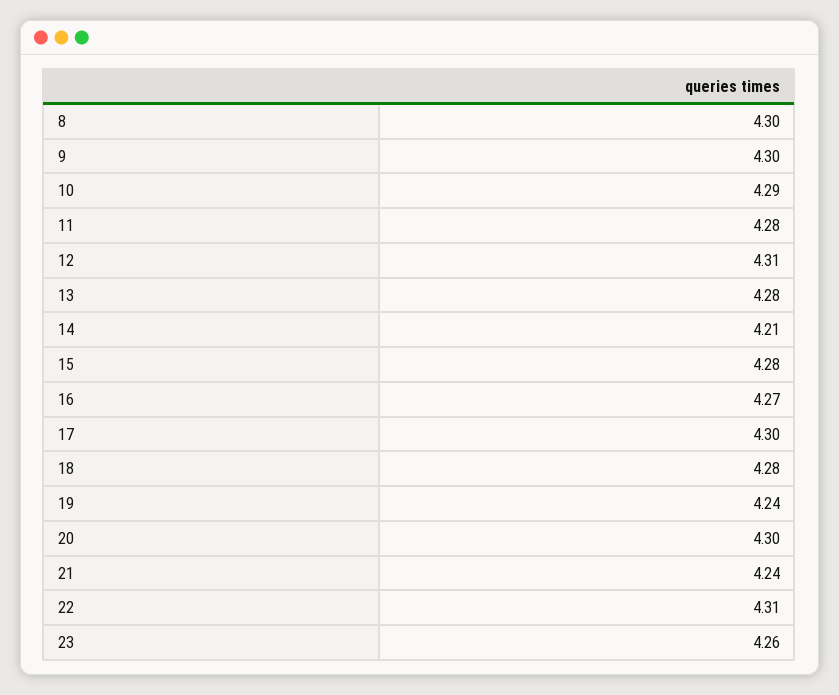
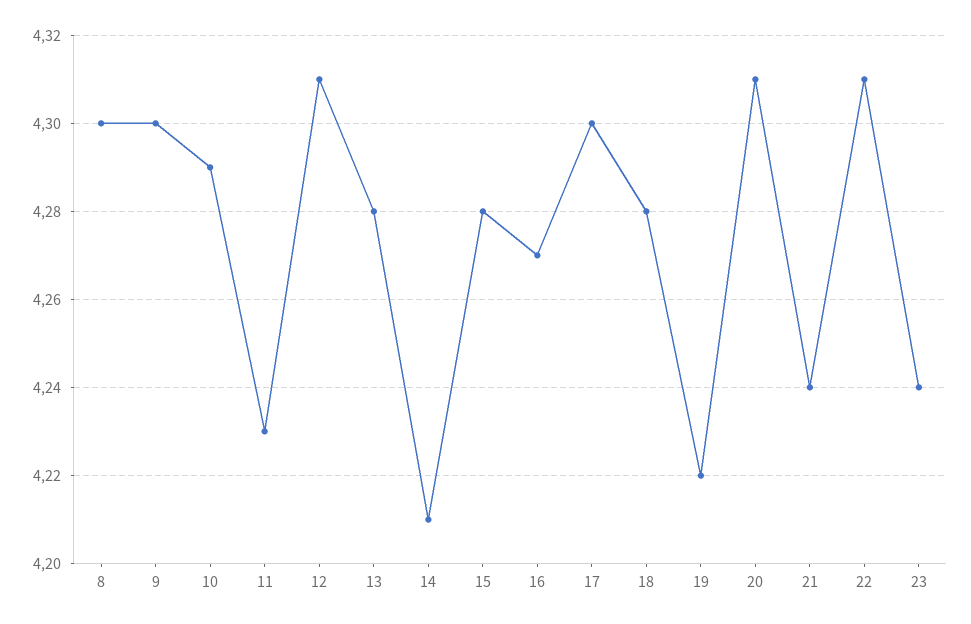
11: 4.28 -> 4.23
19: 4.24 -> 4.22
20: 4.3 -> 4.31
23: 4.26 -> 4.24

